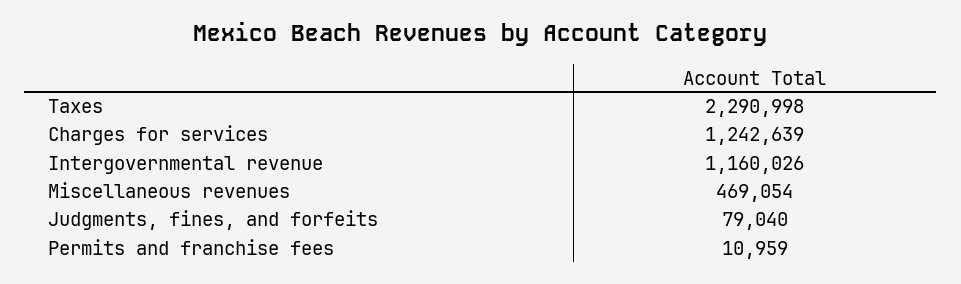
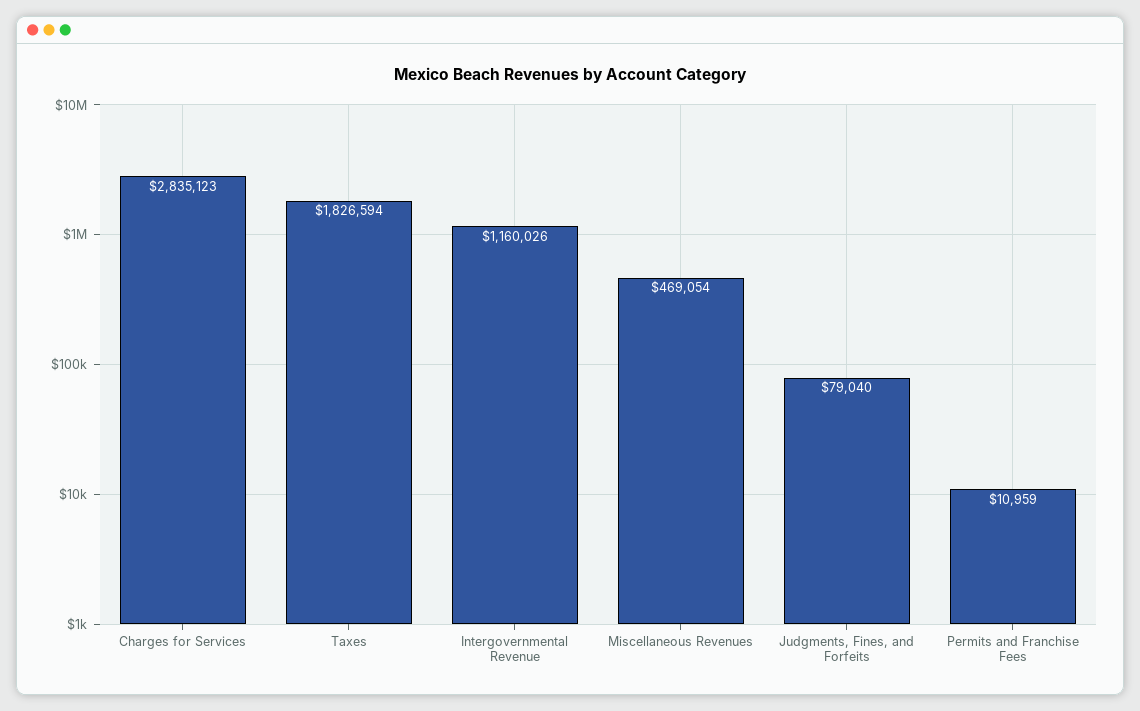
Taxes: 2290998 -> 1826594
Charges for services: 1242639 -> 2835123

